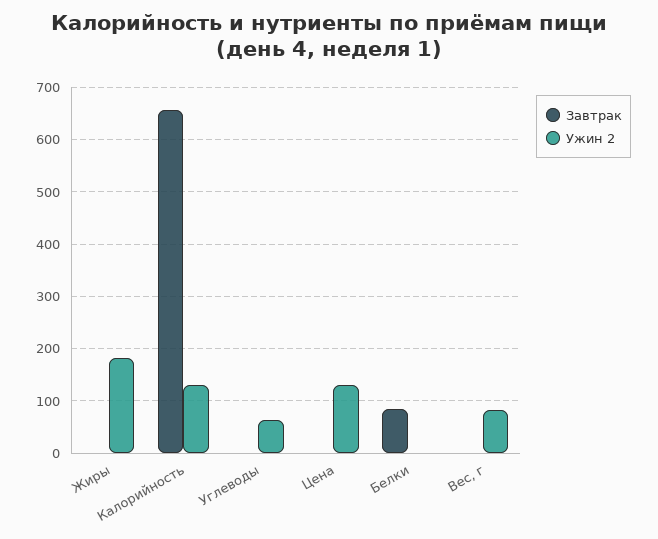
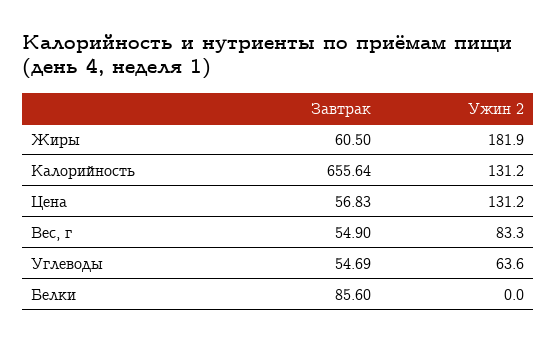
Завтрак, Жиры: 0 -> 60.5
Завтрак, Углеводы: 0 -> 54.69
Завтрак, Цена: 0 -> 56.83
Завтрак, Вес, г: 0 -> 54.9

